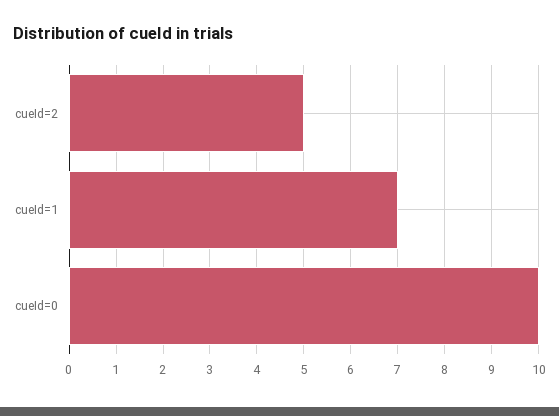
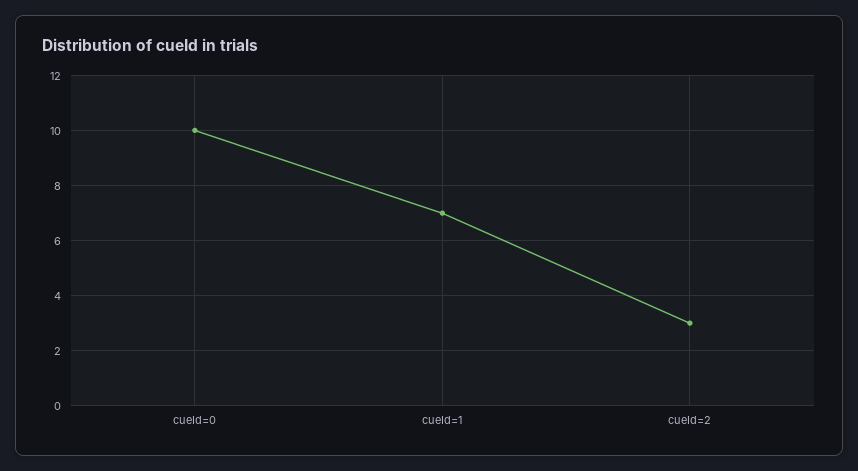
cueId=2: 5 -> 3

